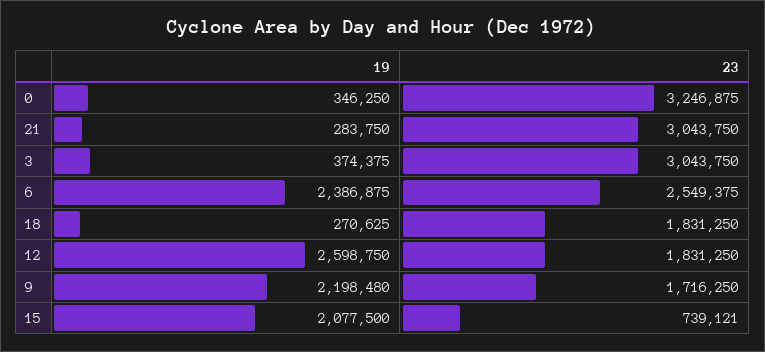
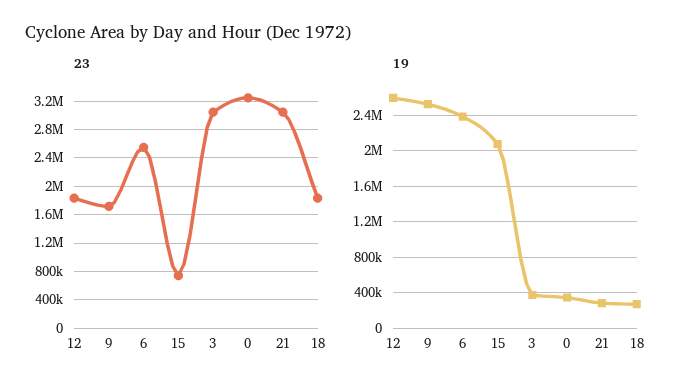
19, 9: 2198480 -> 2500000

